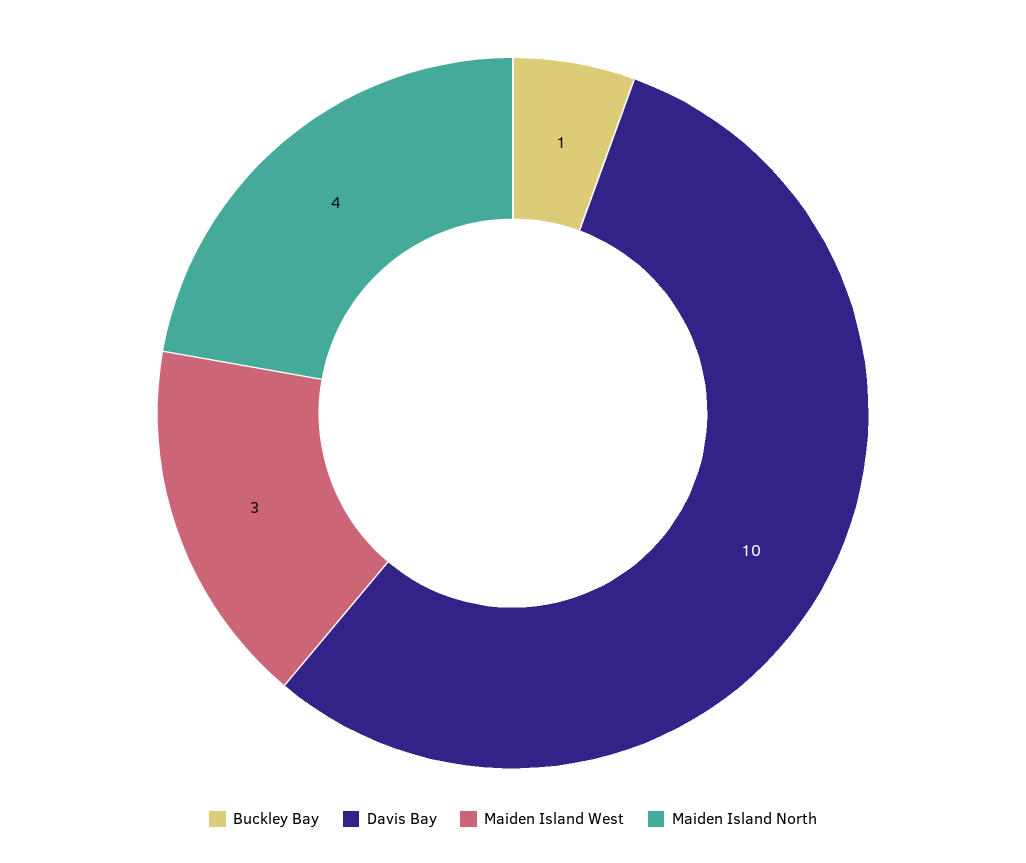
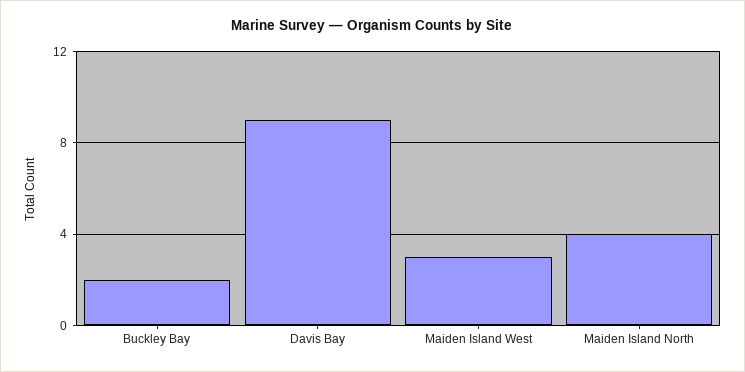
Buckley Bay: 1 -> 2
Davis Bay: 10 -> 9

